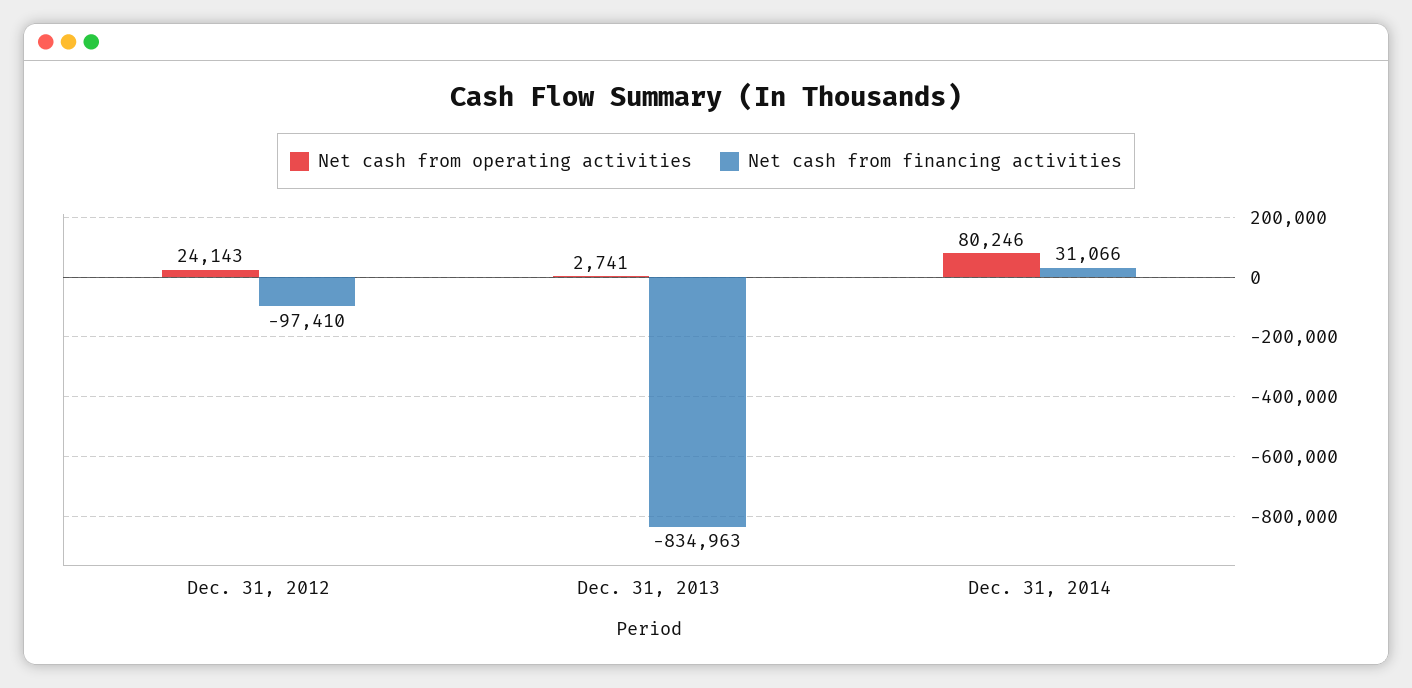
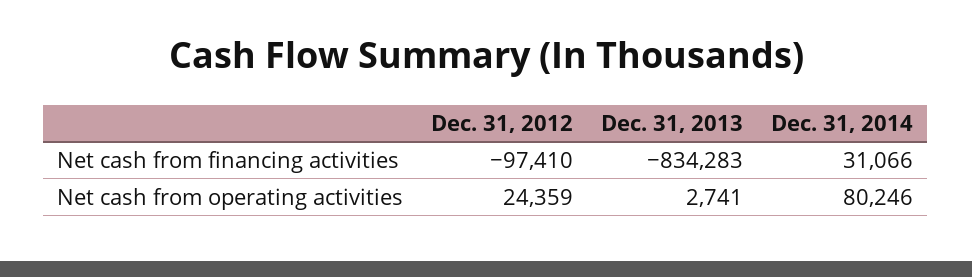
Net cash from operating activities, Dec. 31, 2012: 24143 -> 24359
Net cash from financing activities, Dec. 31, 2013: -834963 -> -834283

